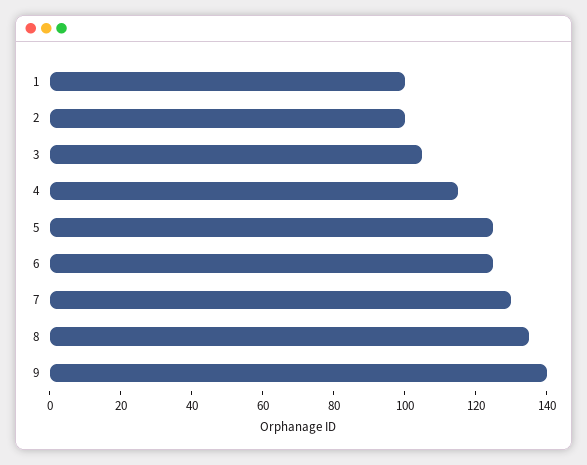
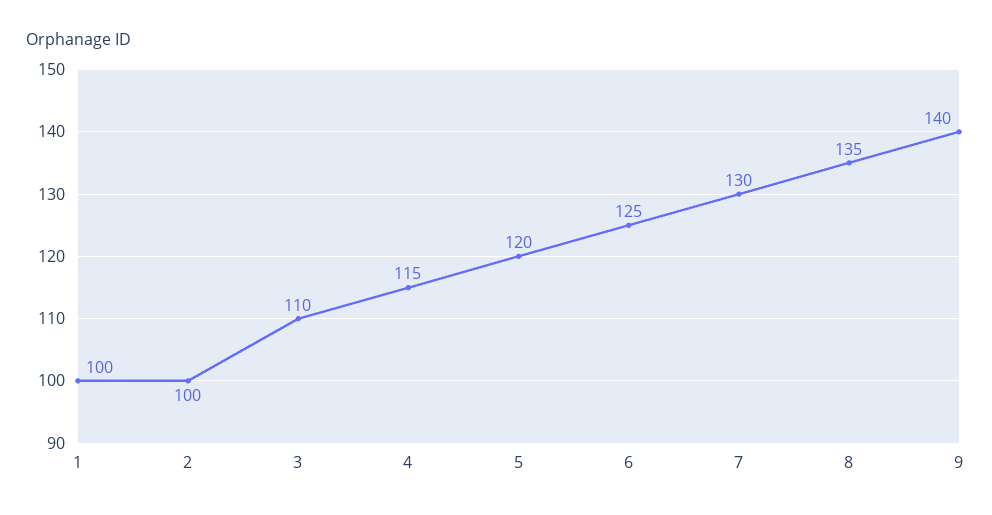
3: 105 -> 110
5: 125 -> 120

